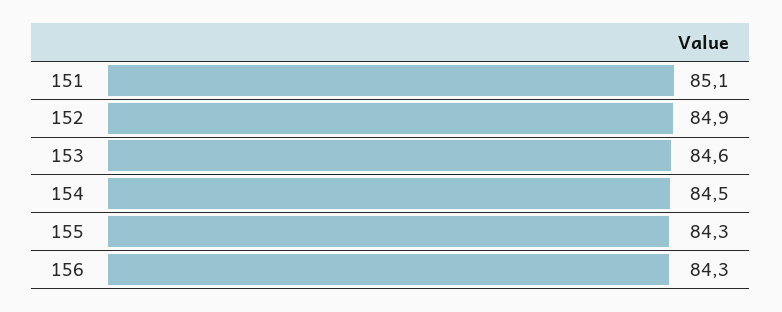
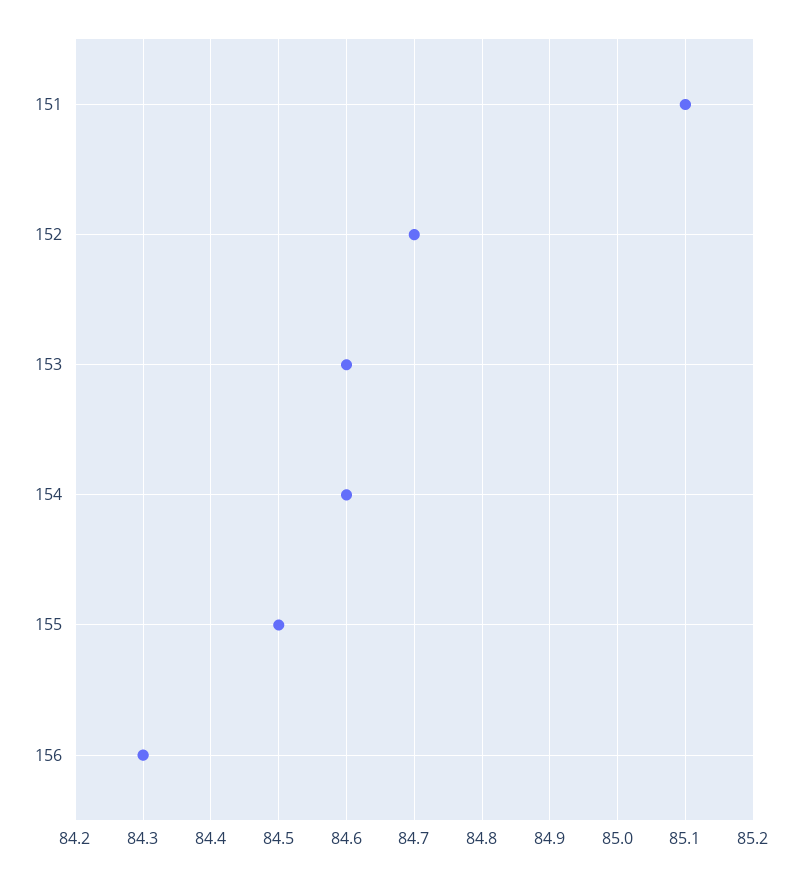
152: 84.9 -> 84.7
154: 84.5 -> 84.6
155: 84.3 -> 84.5

